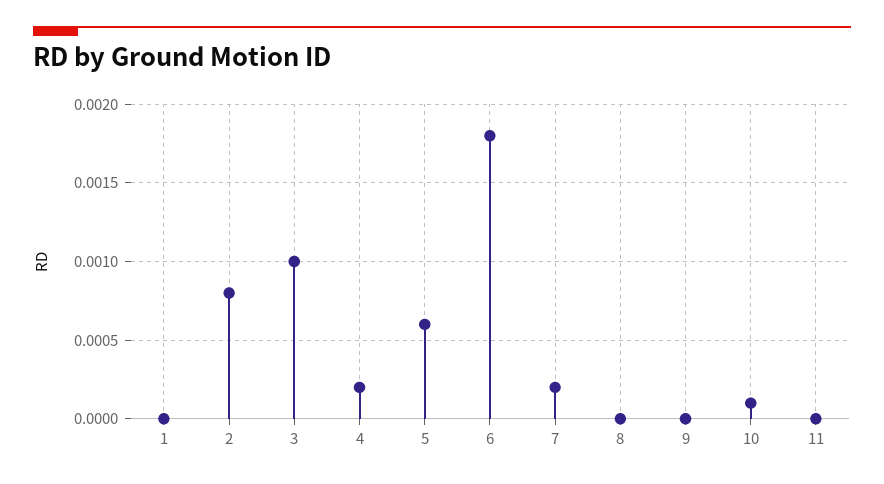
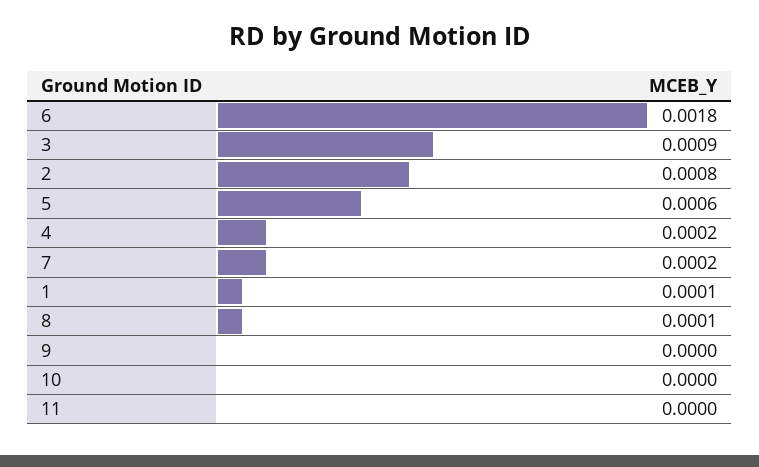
1: 0 -> 0.0001
3: 0.001 -> 0.0009
8: 0 -> 0.0001
10: 0.0001 -> 0

